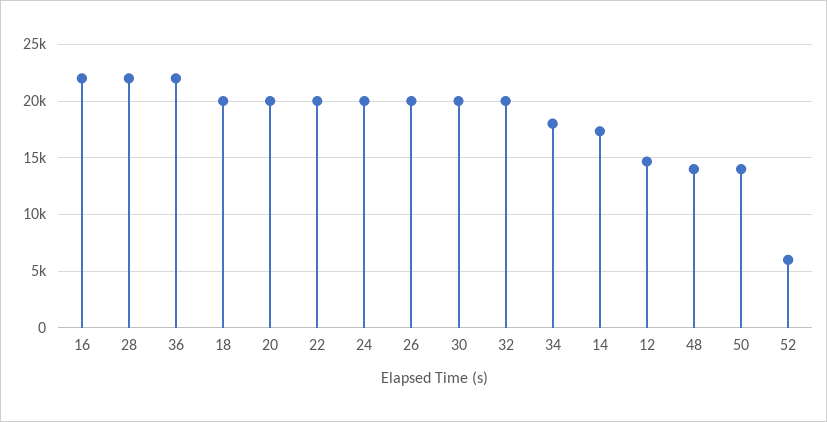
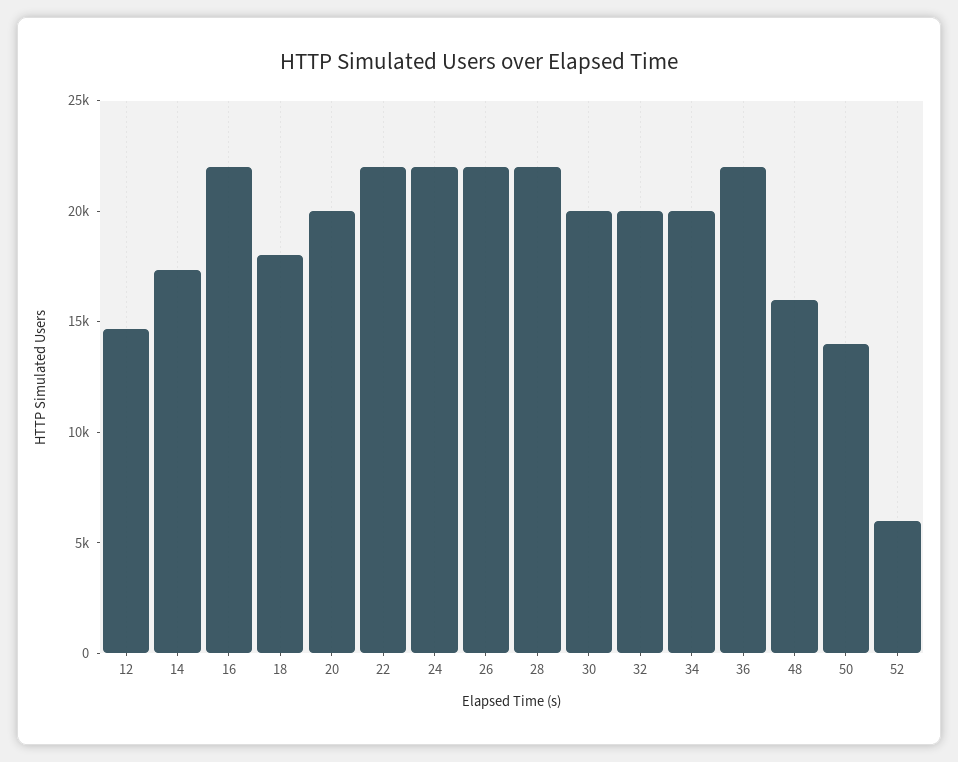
18: 20000 -> 18000
22: 20000 -> 22000
24: 20000 -> 22000
26: 20000 -> 22000
34: 18000 -> 20000
48: 14000 -> 16000

